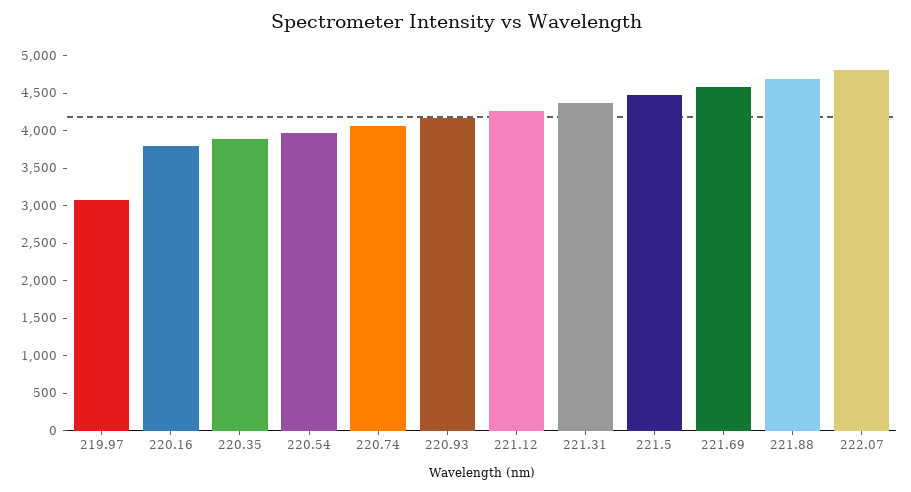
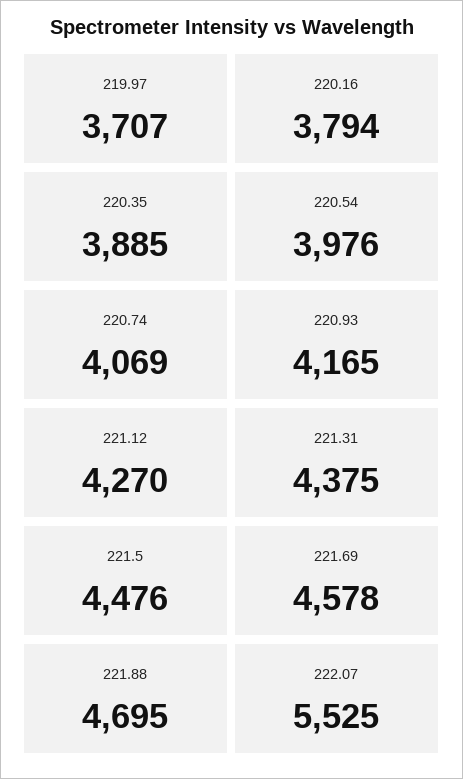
219.97: 3000 -> 3707
222.07: 4750 -> 5525

